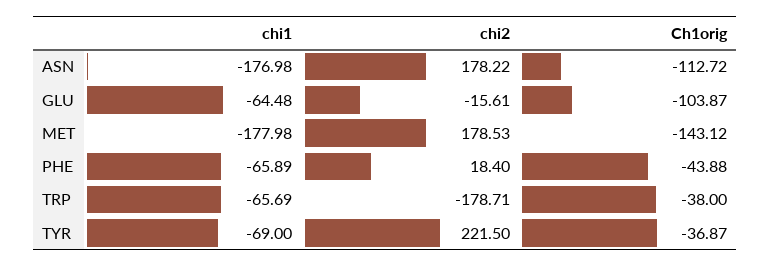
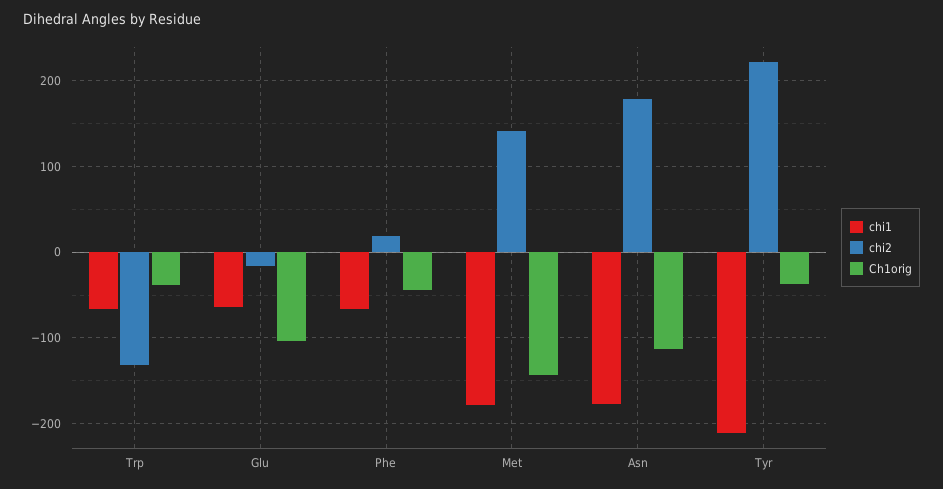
chi2, MET: 178.53 -> 140
chi2, TRP: -178.71 -> -130
chi1, TYR: -69 -> -210

